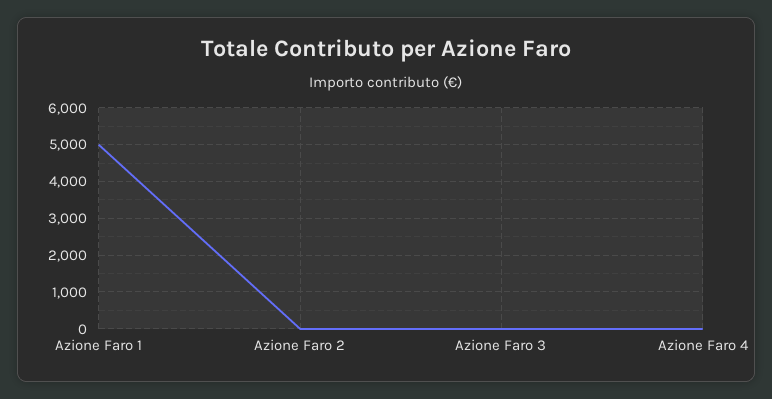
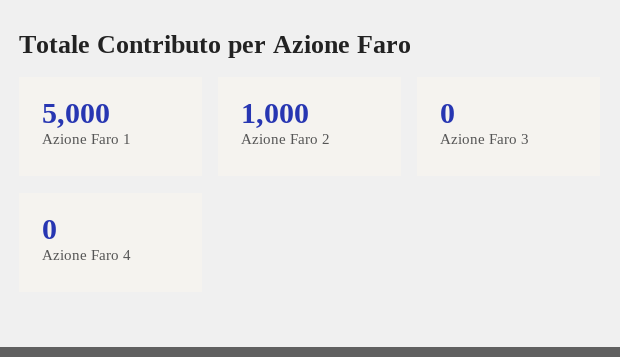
Azione Faro 2: 0 -> 1000

